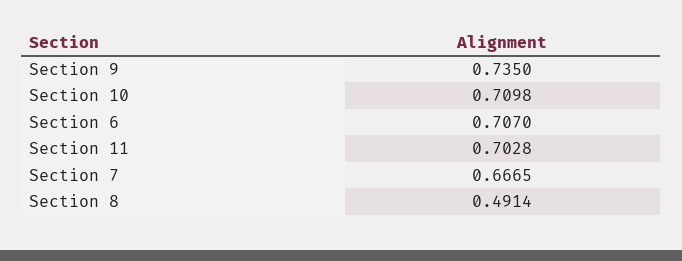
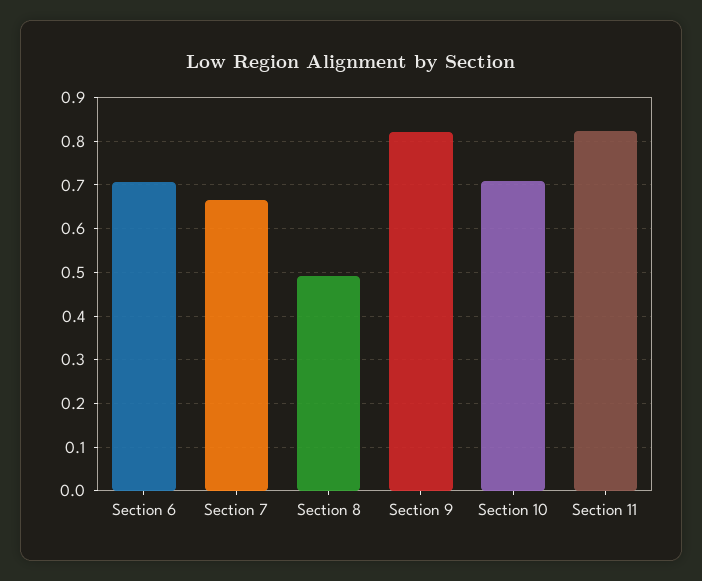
Section 9: 0.735 -> 0.82
Section 11: 0.7028 -> 0.82

